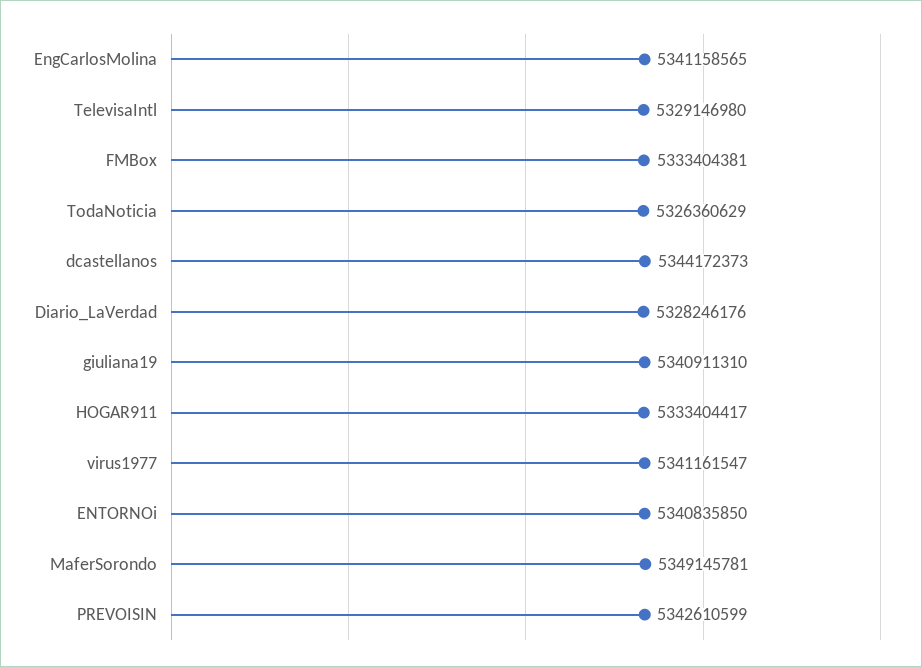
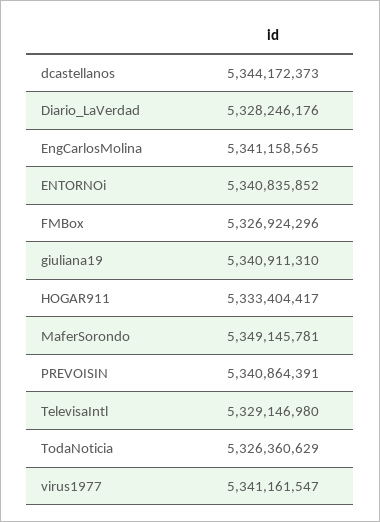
FMBox: 5333404381 -> 5326924296
ENTORNOi: 5340835850 -> 5340835852
PREVOISIN: 5342610599 -> 5340864391

